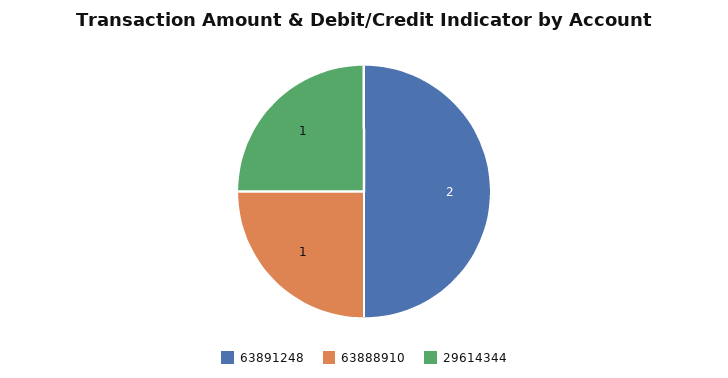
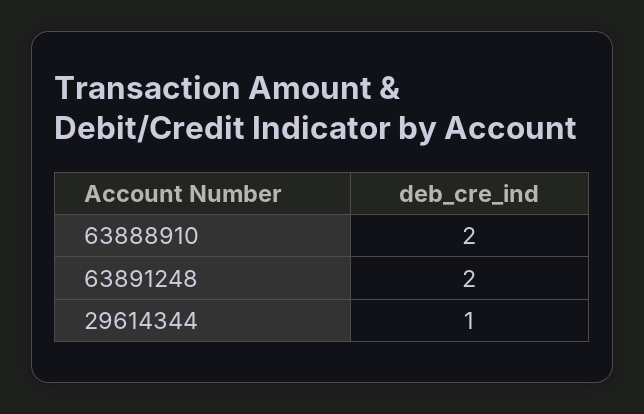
63888910: 1 -> 2

